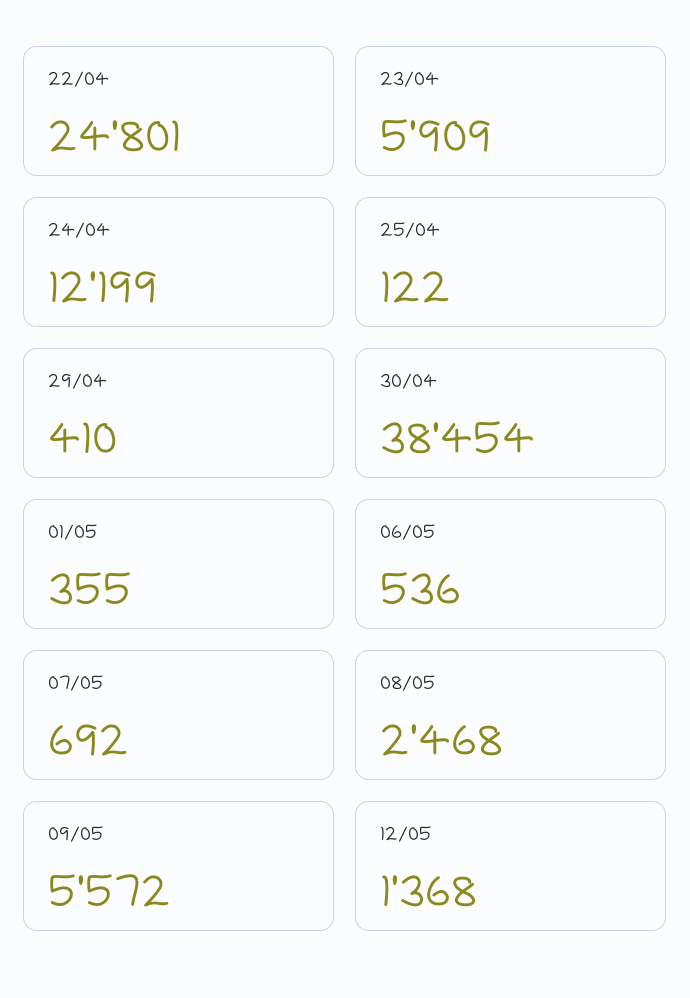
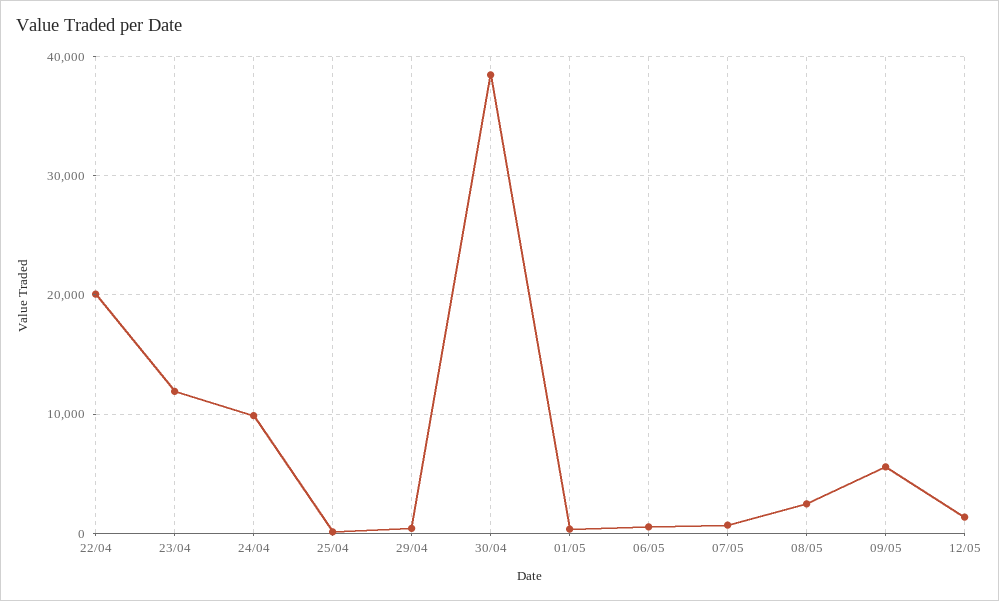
22/04: 24801 -> 20000
23/04: 5909 -> 12000
24/04: 12199 -> 10000

